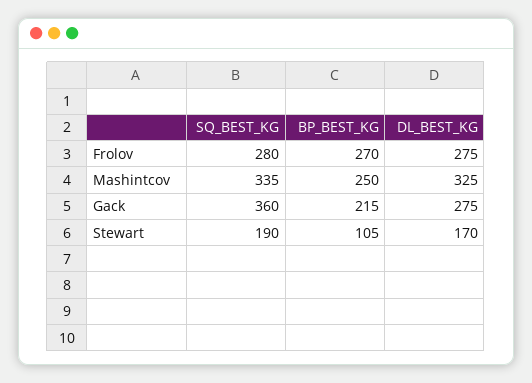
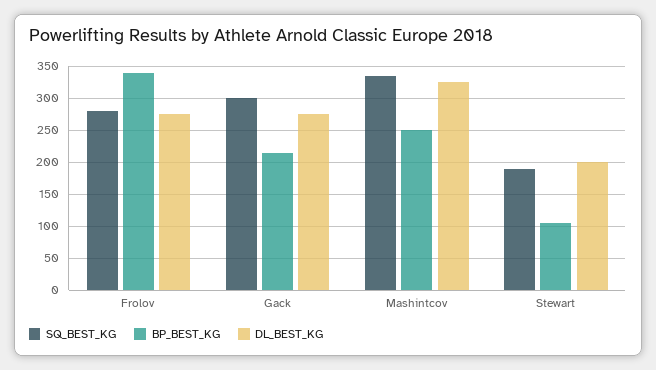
BP_BEST_KG, Frolov: 270 -> 340
SQ_BEST_KG, Gack: 360 -> 300
DL_BEST_KG, Stewart: 170 -> 200

